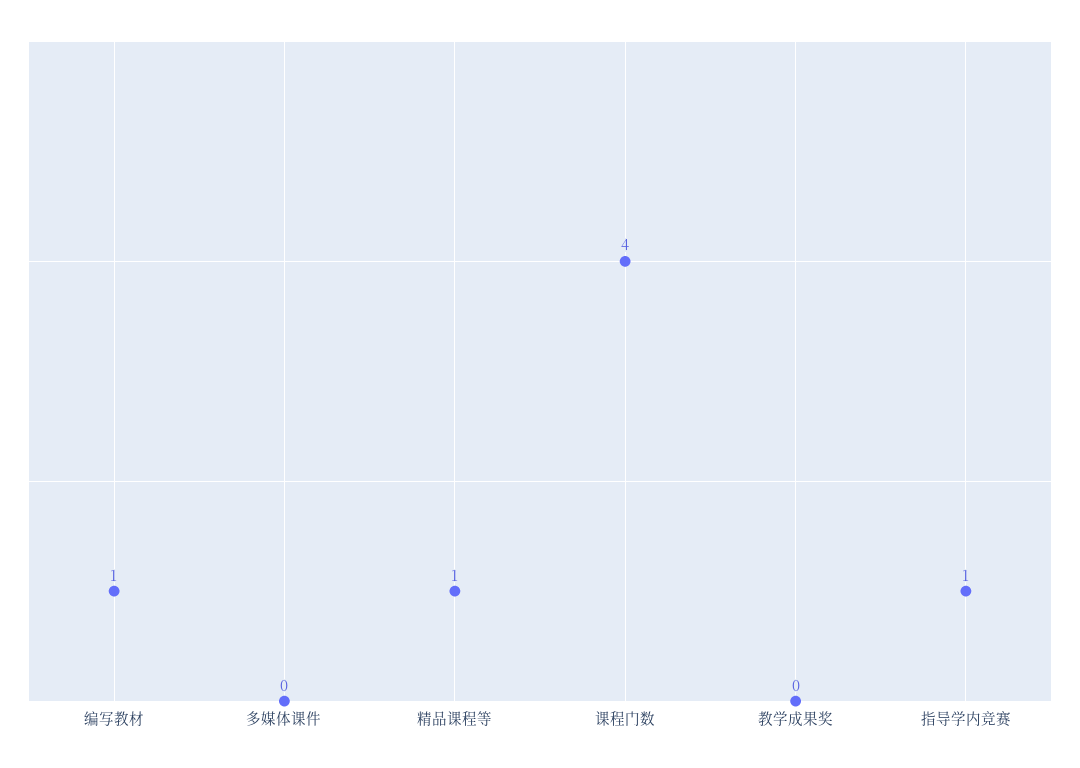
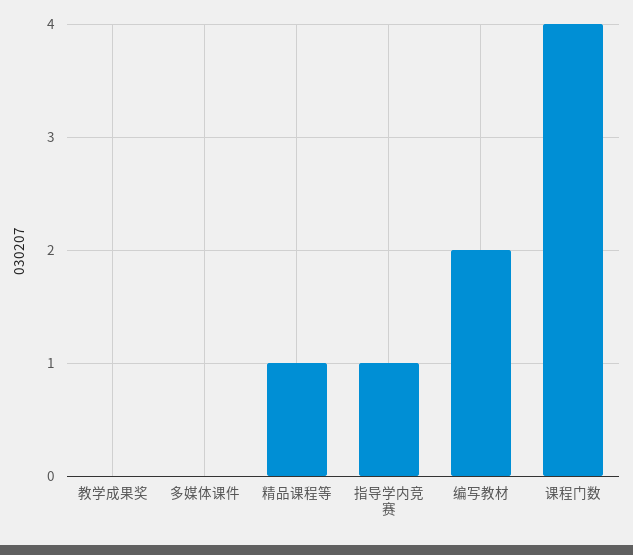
编写教材: 1 -> 2

